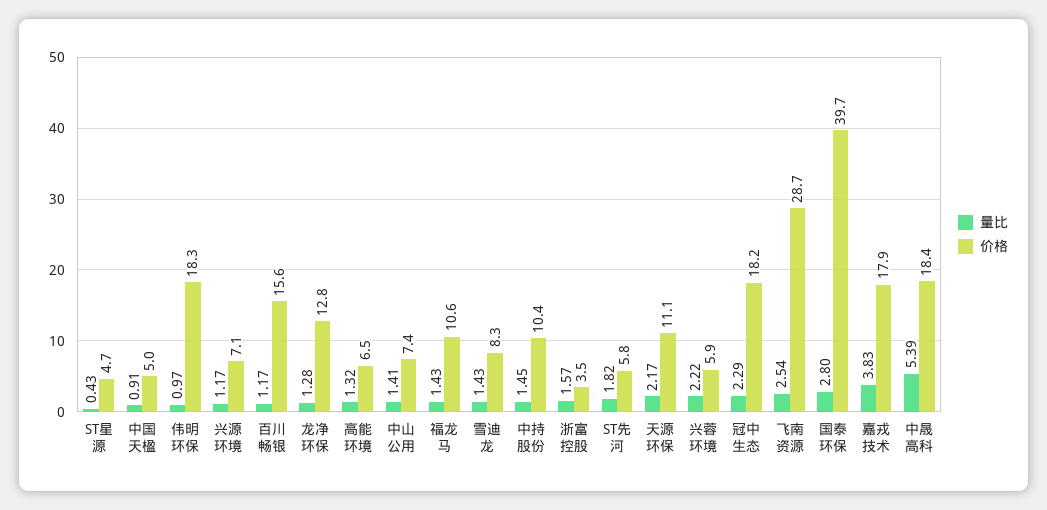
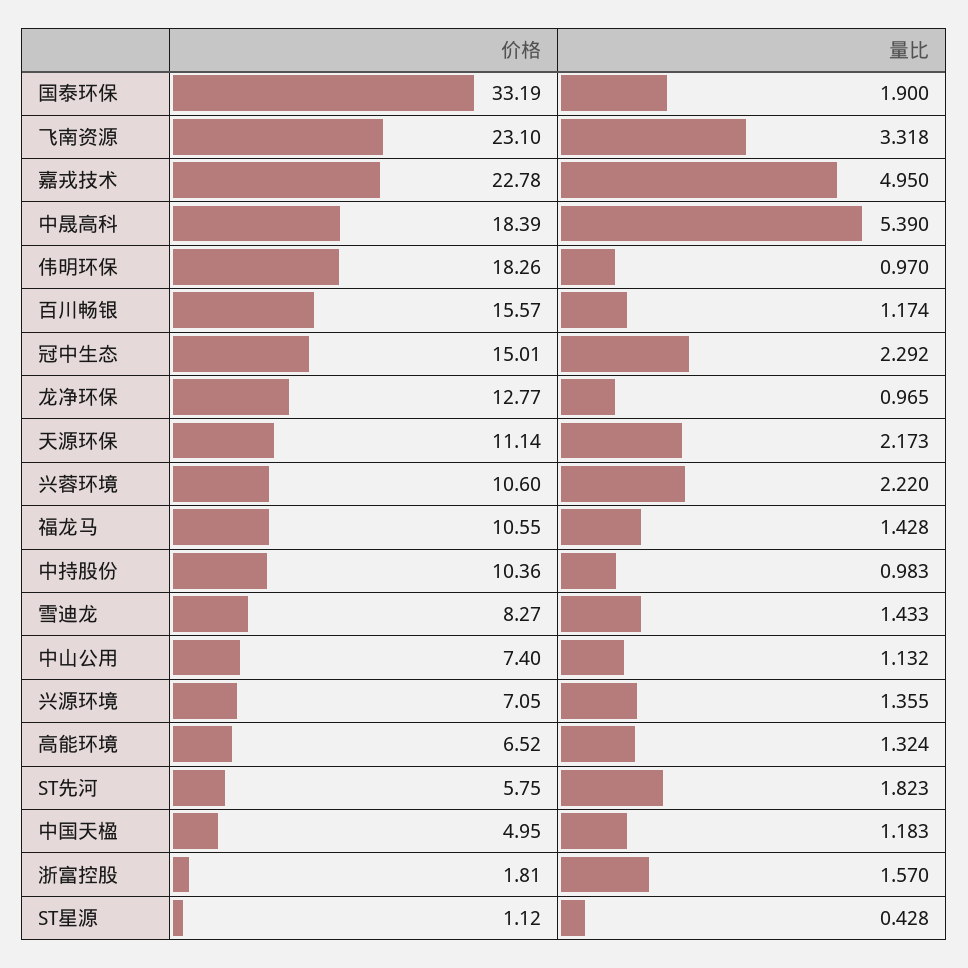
价格, ST星源: 4.7 -> 1.12
量比, 中国天楹: 0.91 -> 1.183
量比, 兴源环境: 1.17 -> 1.355
量比, 龙净环保: 1.28 -> 0.965
量比, 中山公用: 1.41 -> 1.132
量比, 中持股份: 1.45 -> 0.983
价格, 浙富控股: 3.5 -> 1.81
价格, 兴蓉环境: 5.9 -> 10.6
价格, 冠中生态: 18.2 -> 15.01
量比, 飞南资源: 2.54 -> 3.318
价格, 飞南资源: 28.7 -> 23.1
量比, 国泰环保: 2.8 -> 1.9
价格, 国泰环保: 39.7 -> 33.19
量比, 嘉戎技术: 3.83 -> 4.95
价格, 嘉戎技术: 17.9 -> 22.78

